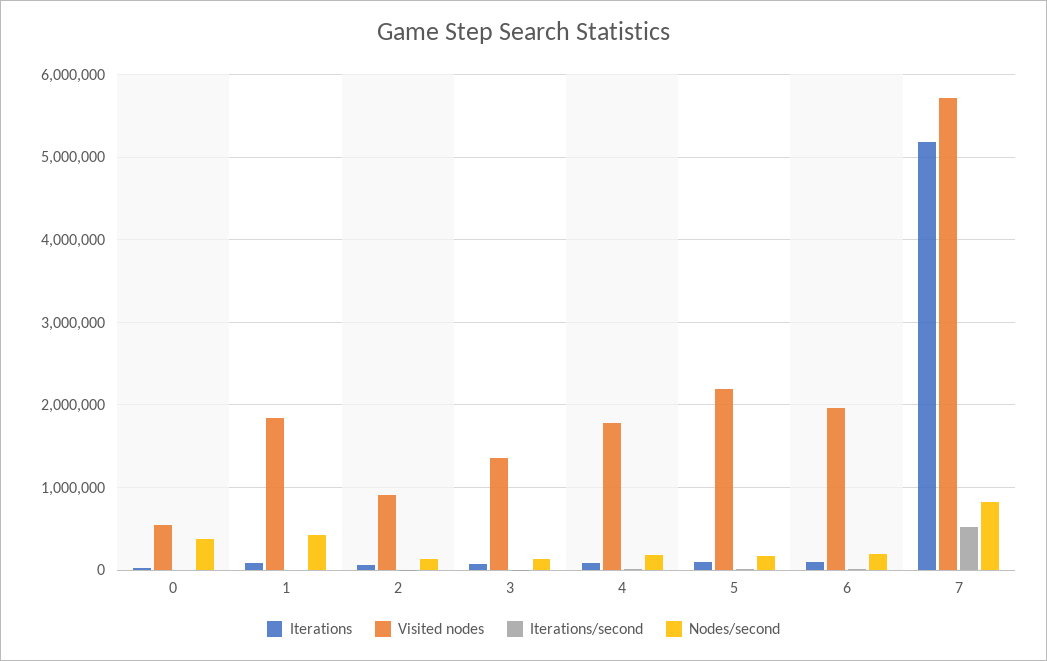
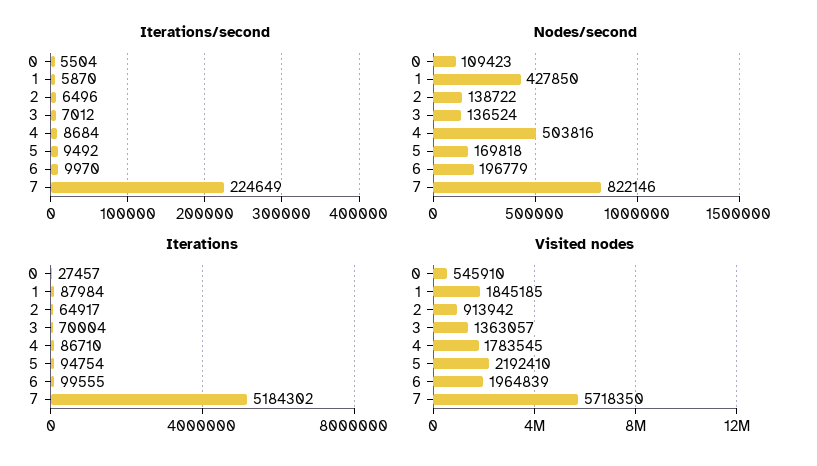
Nodes/second, 0: 400000 -> 109423
Nodes/second, 4: 200000 -> 503816
Iterations/second, 7: 500000 -> 224649

